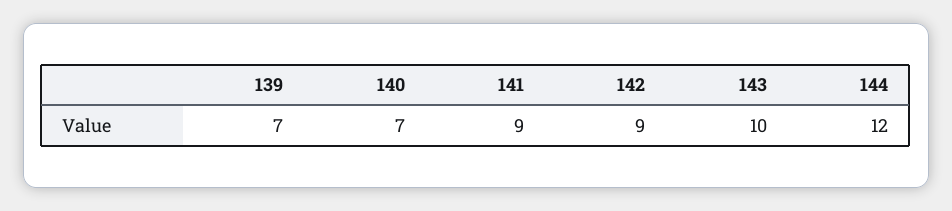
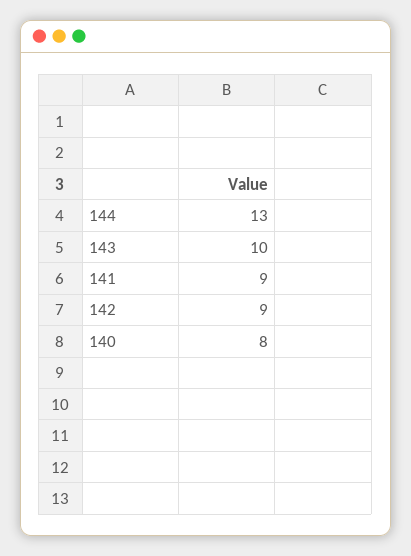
139: 7 -> none
140: 7 -> 8
144: 12 -> 13

